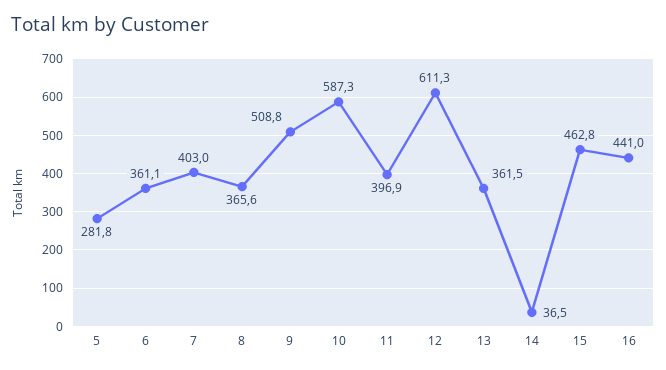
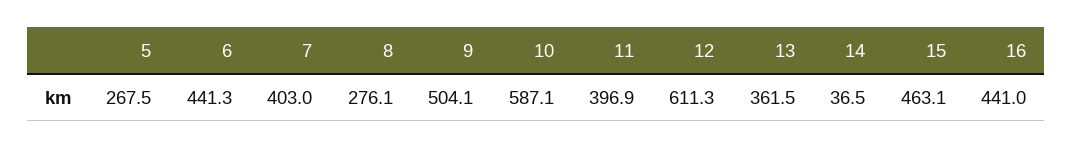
5: 281.8 -> 267.5
6: 361.1 -> 441.3
8: 365.6 -> 276.1
9: 508.8 -> 504.1
10: 587.3 -> 587.1
15: 462.8 -> 463.1

